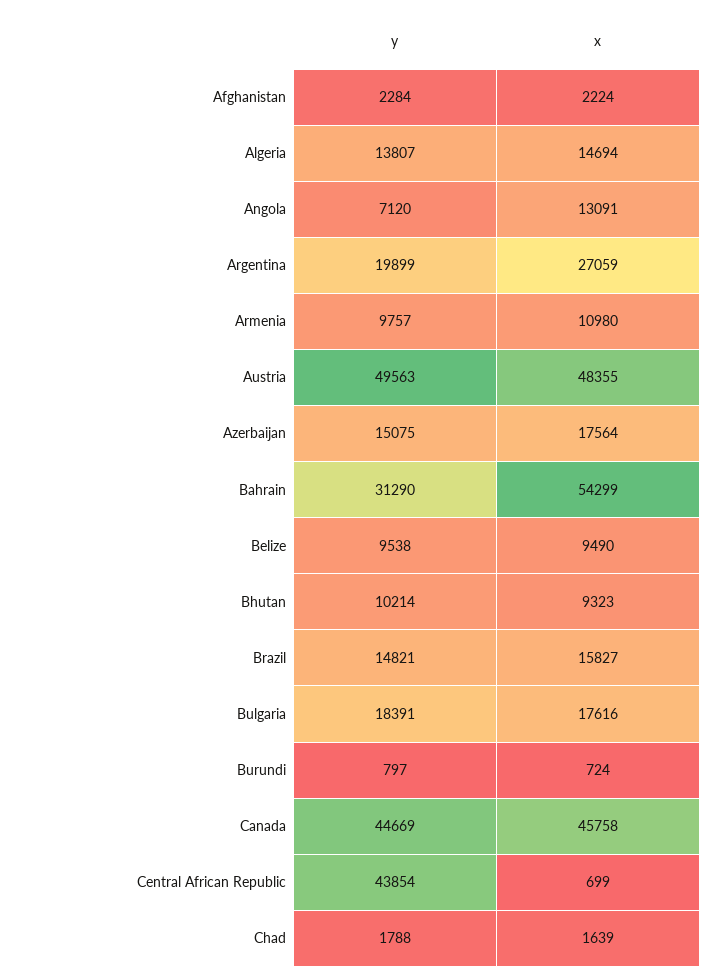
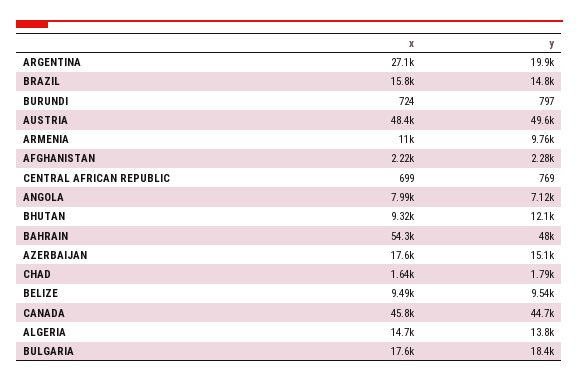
x, Angola: 13091 -> 7990
y, Bahrain: 31290 -> 48000
y, Bhutan: 10214 -> 12100
y, Central African Republic: 43854 -> 769

